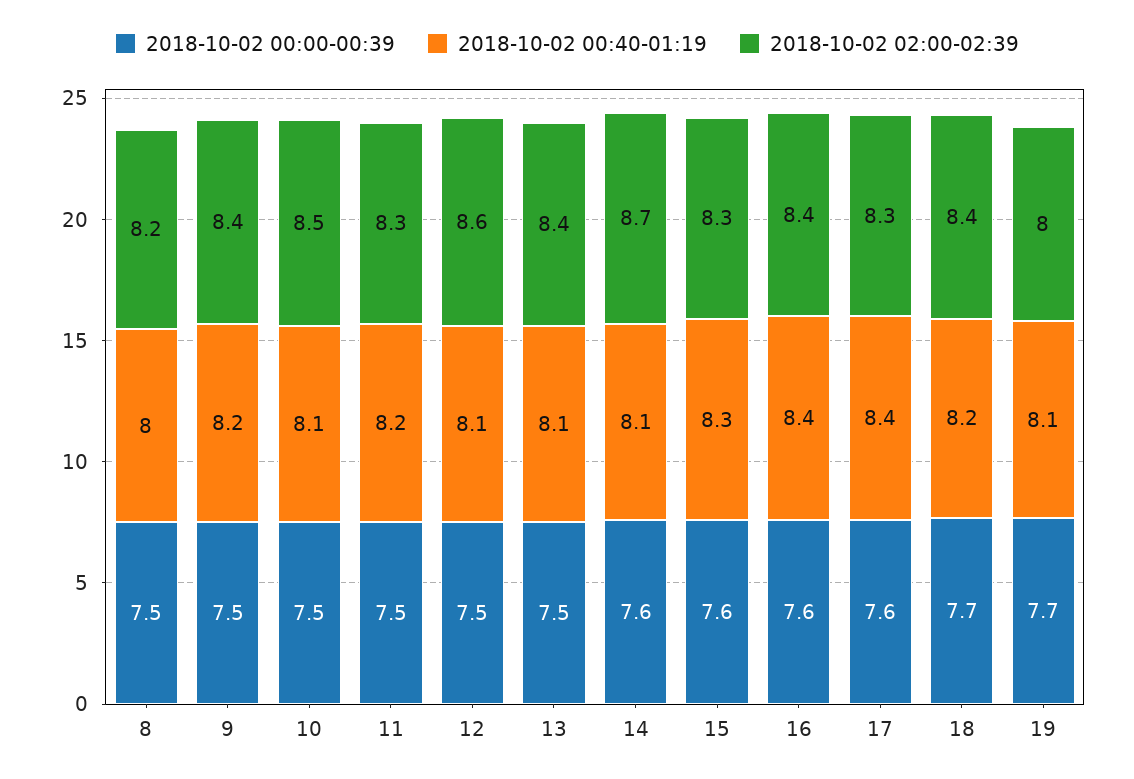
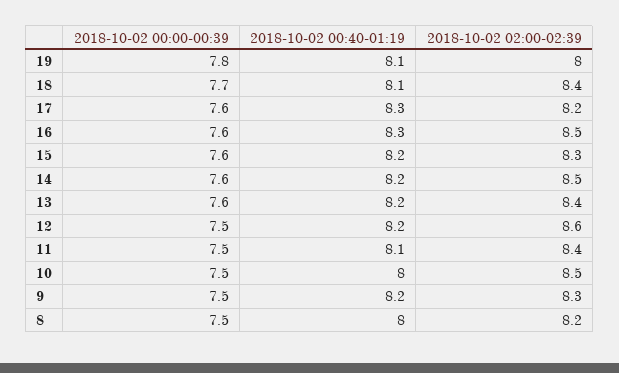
2018-10-02 02:00-02:39, 9: 8.4 -> 8.3
2018-10-02 00:40-01:19, 10: 8.1 -> 8
2018-10-02 00:40-01:19, 11: 8.2 -> 8.1
2018-10-02 02:00-02:39, 11: 8.3 -> 8.4
2018-10-02 00:40-01:19, 12: 8.1 -> 8.2
2018-10-02 00:00-00:39, 13: 7.5 -> 7.6
2018-10-02 00:40-01:19, 13: 8.1 -> 8.2
2018-10-02 00:40-01:19, 14: 8.1 -> 8.2
2018-10-02 02:00-02:39, 14: 8.7 -> 8.5
2018-10-02 00:40-01:19, 15: 8.3 -> 8.2
2018-10-02 00:40-01:19, 16: 8.4 -> 8.3
2018-10-02 02:00-02:39, 16: 8.4 -> 8.5
2018-10-02 00:40-01:19, 17: 8.4 -> 8.3
2018-10-02 02:00-02:39, 17: 8.3 -> 8.2
2018-10-02 00:40-01:19, 18: 8.2 -> 8.1
2018-10-02 00:00-00:39, 19: 7.7 -> 7.8

